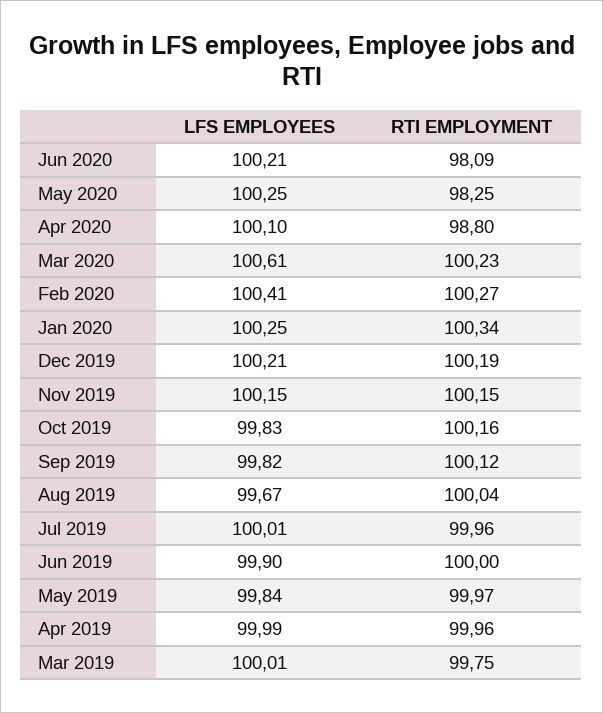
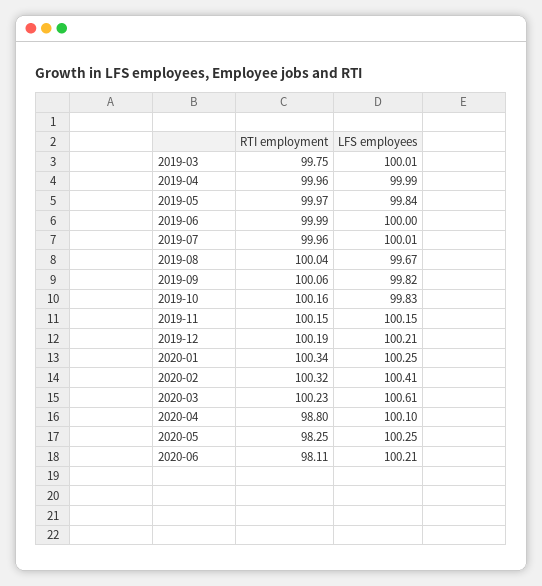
RTI EMPLOYMENT, Jun 2020: 98.09 -> 98.11
RTI EMPLOYMENT, Feb 2020: 100.27 -> 100.32
RTI EMPLOYMENT, Sep 2019: 100.12 -> 100.06
LFS EMPLOYEES, Jun 2019: 99.9 -> 100
RTI EMPLOYMENT, Jun 2019: 100 -> 99.99

